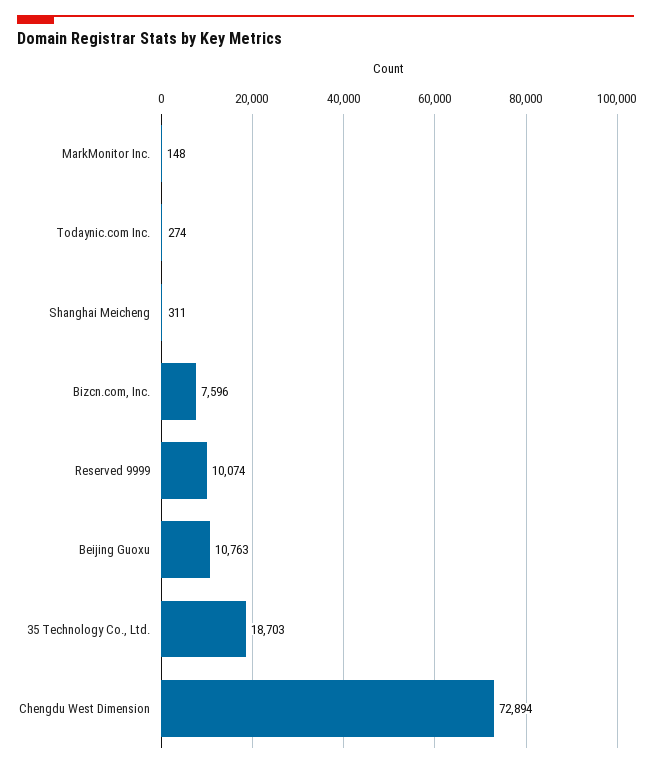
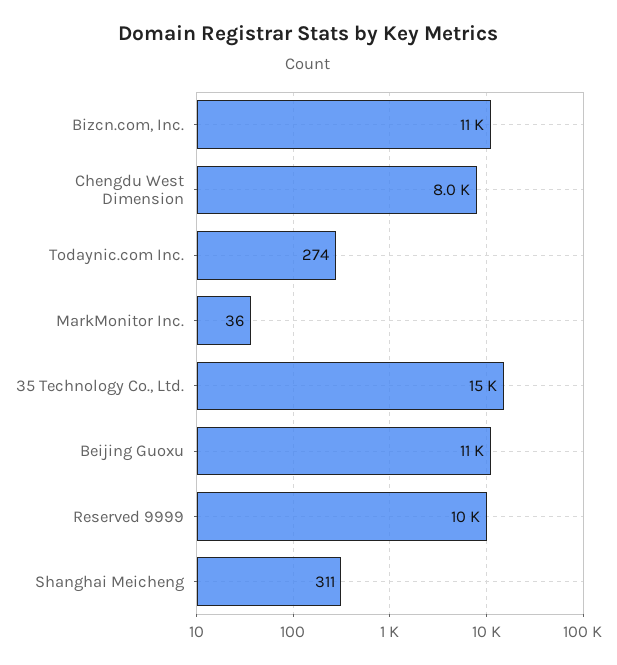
MarkMonitor Inc.: 148 -> 36
Bizcn.com, Inc.: 7596 -> 11000
35 Technology Co., Ltd.: 18703 -> 15000
Chengdu West Dimension: 72894 -> 8000

